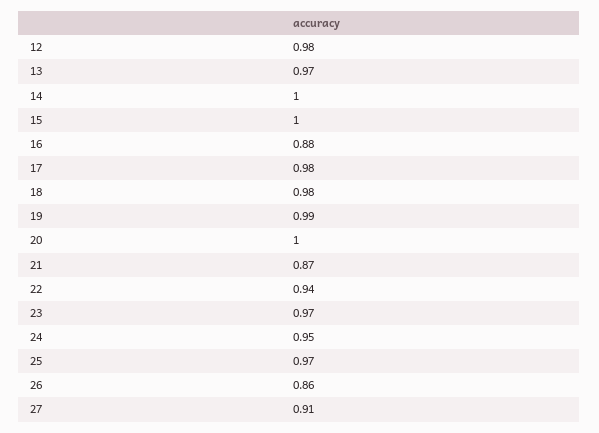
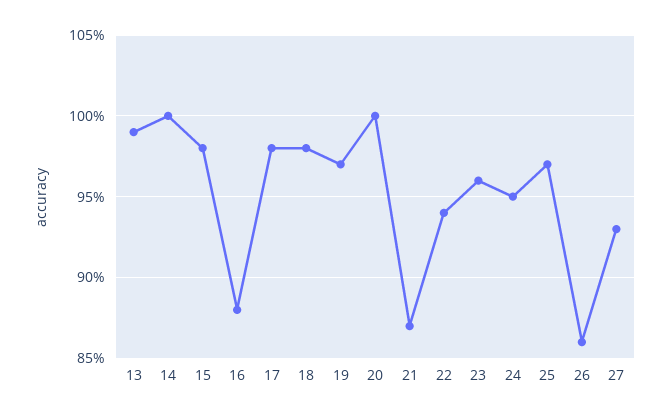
12: 0.98 -> none
13: 0.97 -> 0.99
15: 1 -> 0.98
19: 0.99 -> 0.97
23: 0.97 -> 0.96
27: 0.91 -> 0.93

